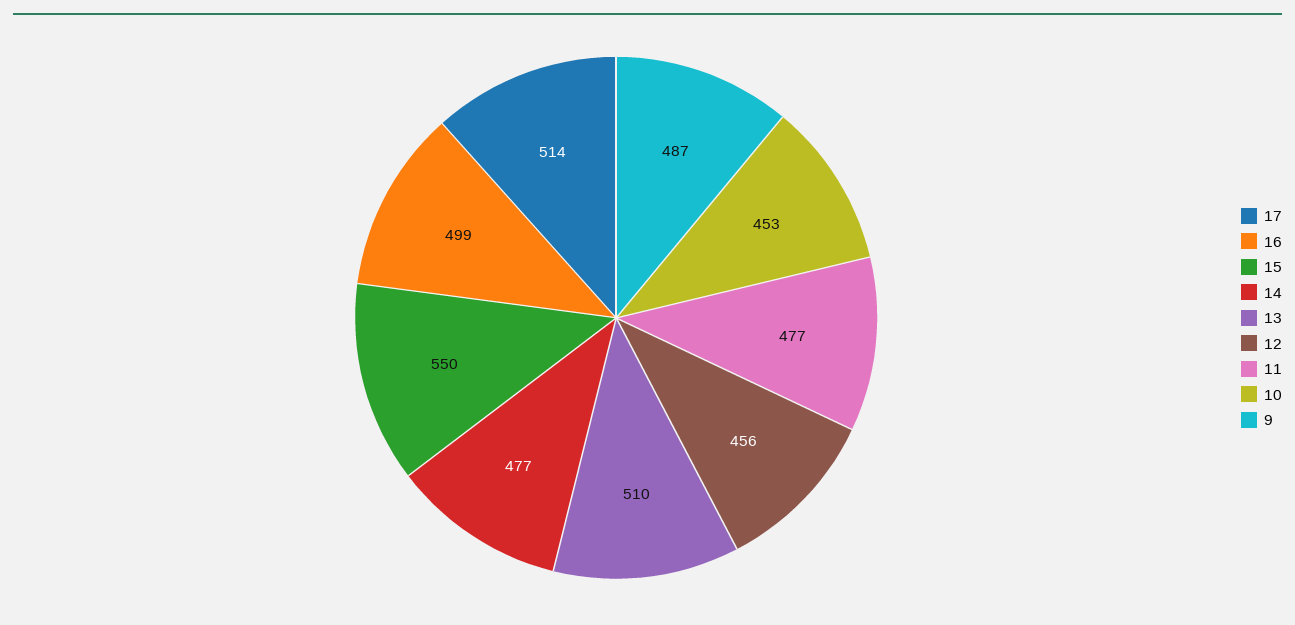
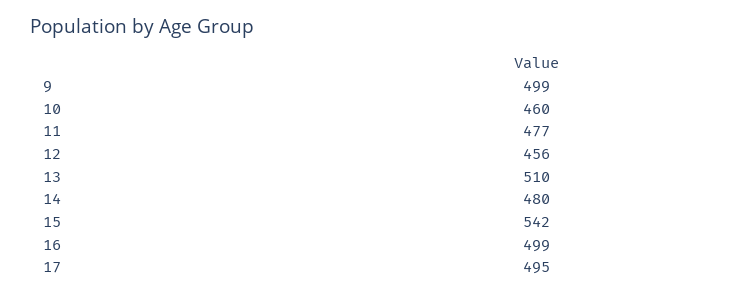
17: 514 -> 495
15: 550 -> 542
14: 477 -> 480
10: 453 -> 460
9: 487 -> 499

